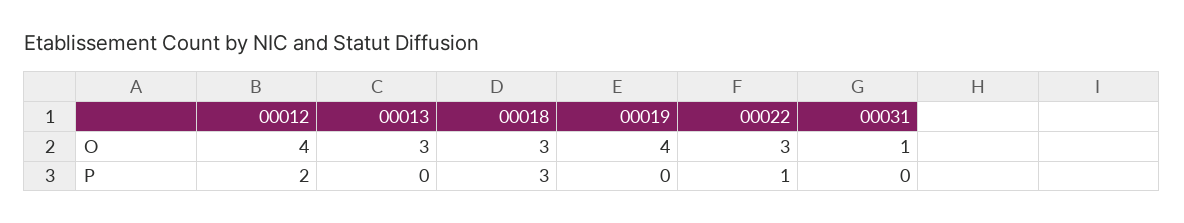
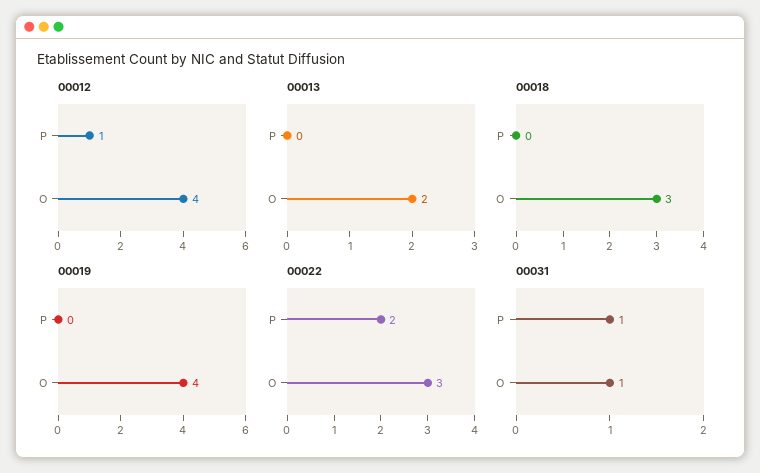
00013, O: 3 -> 2
00012, P: 2 -> 1
00018, P: 3 -> 0
00022, P: 1 -> 2
00031, P: 0 -> 1

